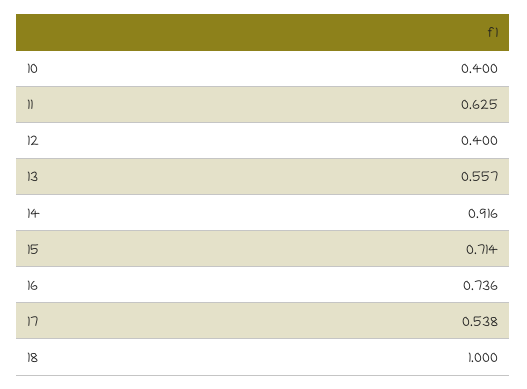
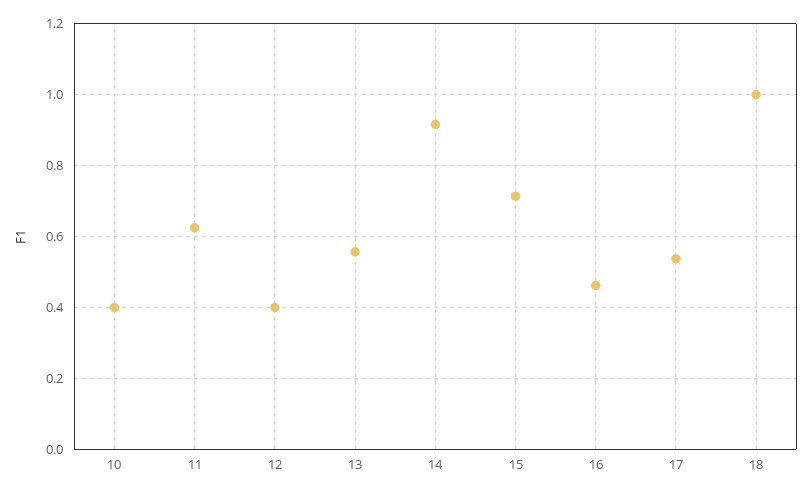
16: 0.736 -> 0.46

